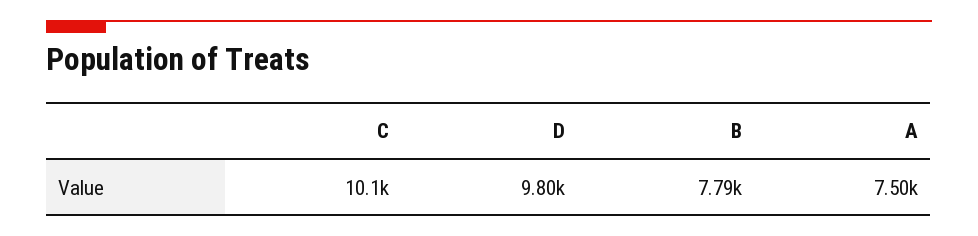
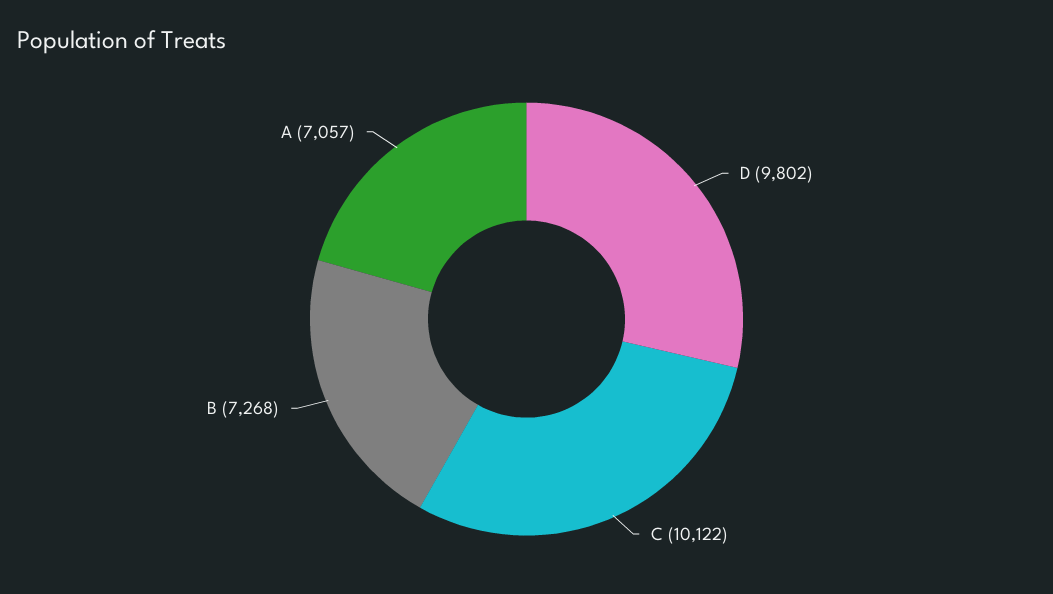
B: 7790 -> 7268
A: 7500 -> 7057

